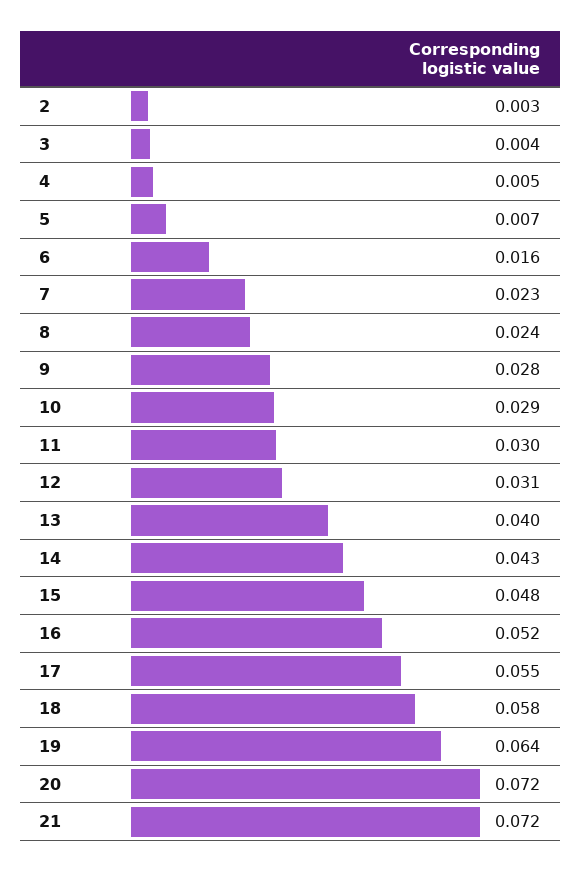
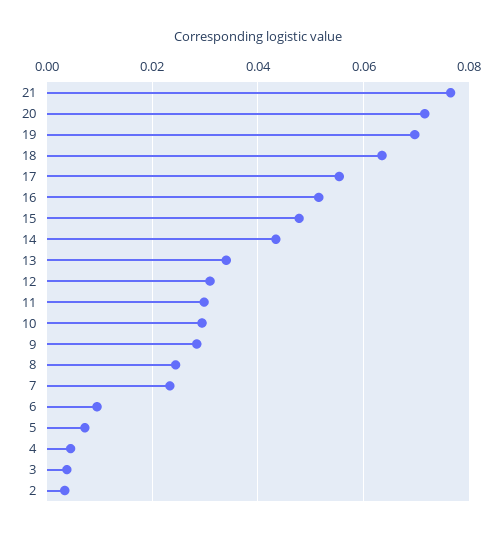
6: 0.016 -> 0.01
13: 0.04 -> 0.034
18: 0.058 -> 0.064
19: 0.064 -> 0.07
21: 0.072 -> 0.076

